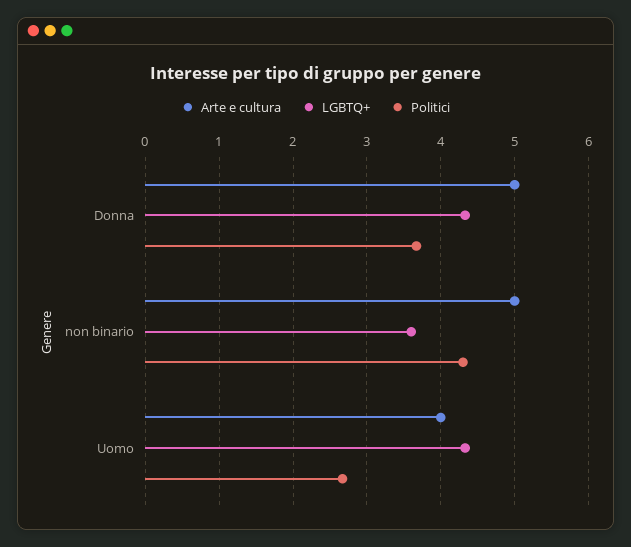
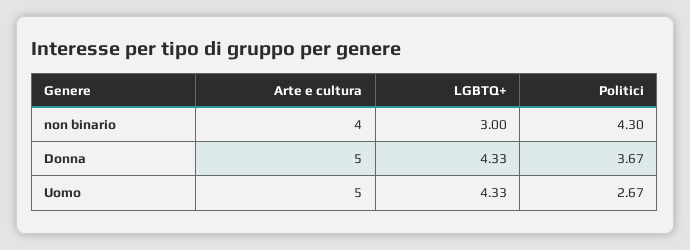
Arte e cultura, non binario: 5 -> 4
LGBTQ+, non binario: 3.6 -> 3
Arte e cultura, Uomo: 4 -> 5

